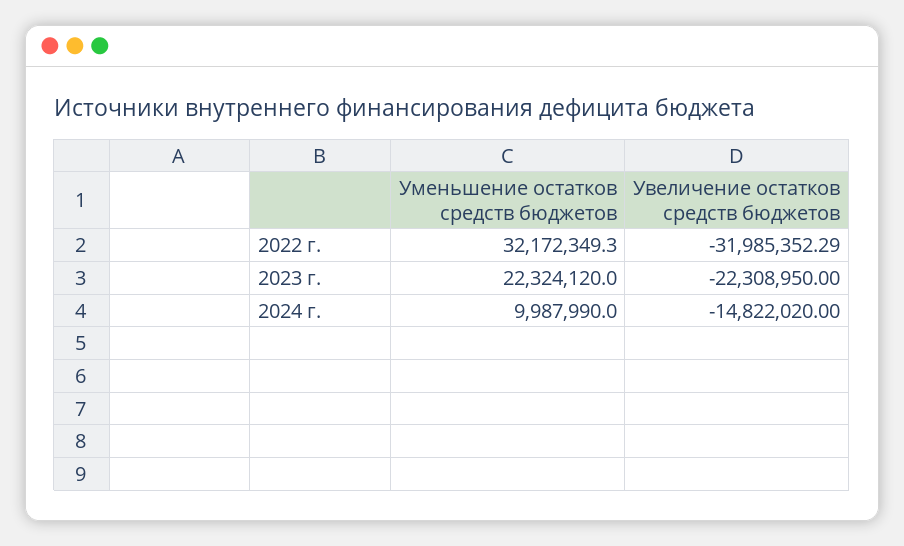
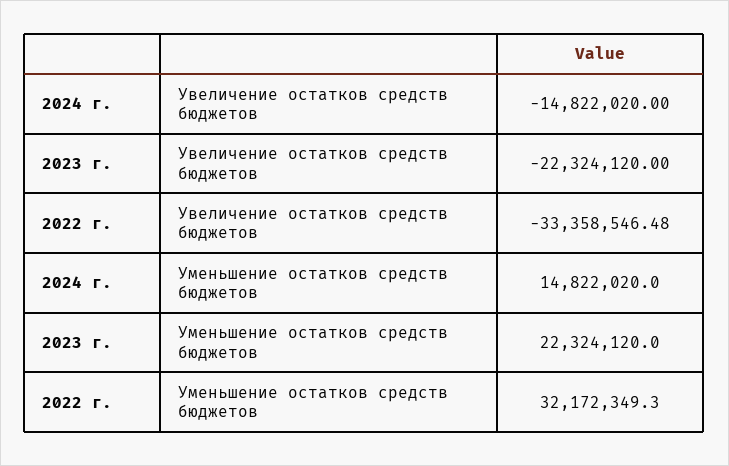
Увеличение остатков средств бюджетов, 2022 г.: -31985352.29 -> -33358546.48
Увеличение остатков средств бюджетов, 2023 г.: -22308950 -> -22324120
Уменьшение остатков средств бюджетов, 2024 г.: 9987990 -> 14822020

